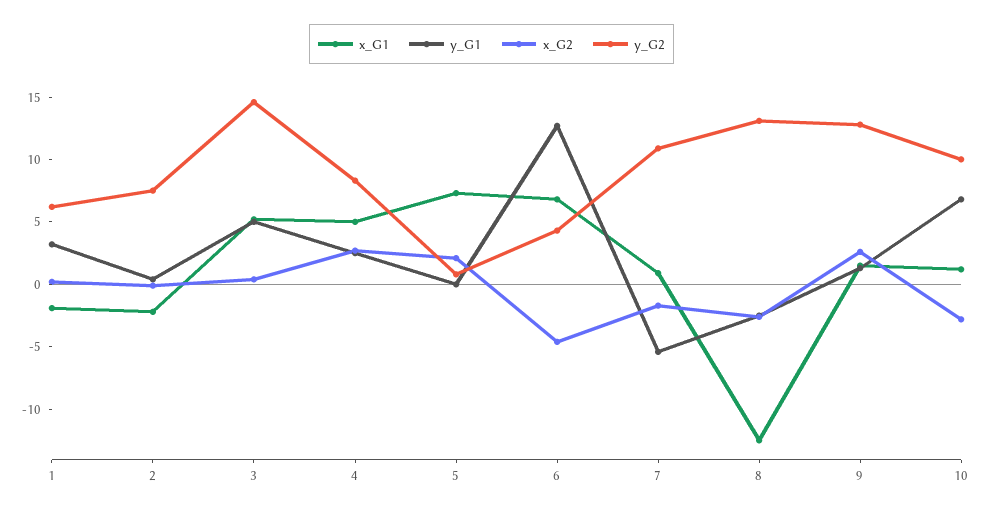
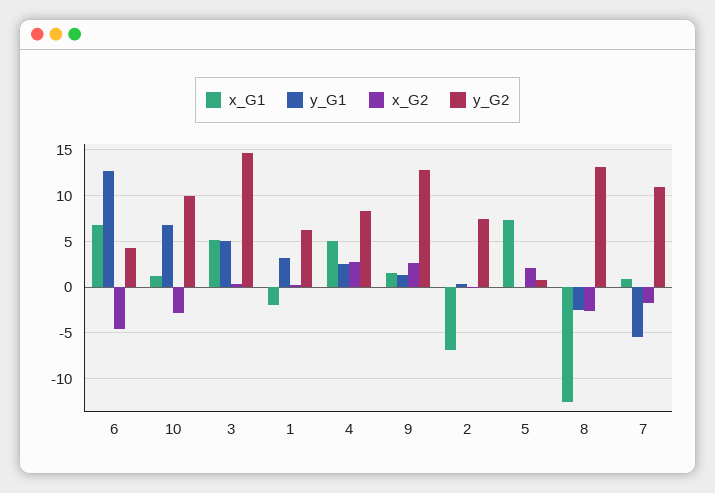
x_G1, 2: -2 -> -7

